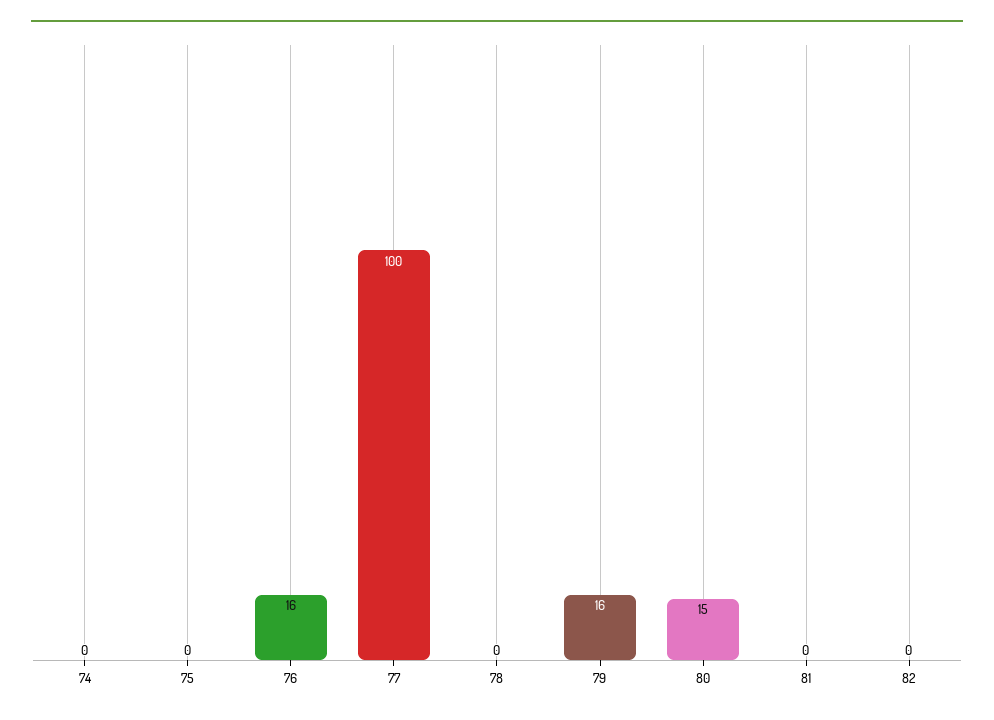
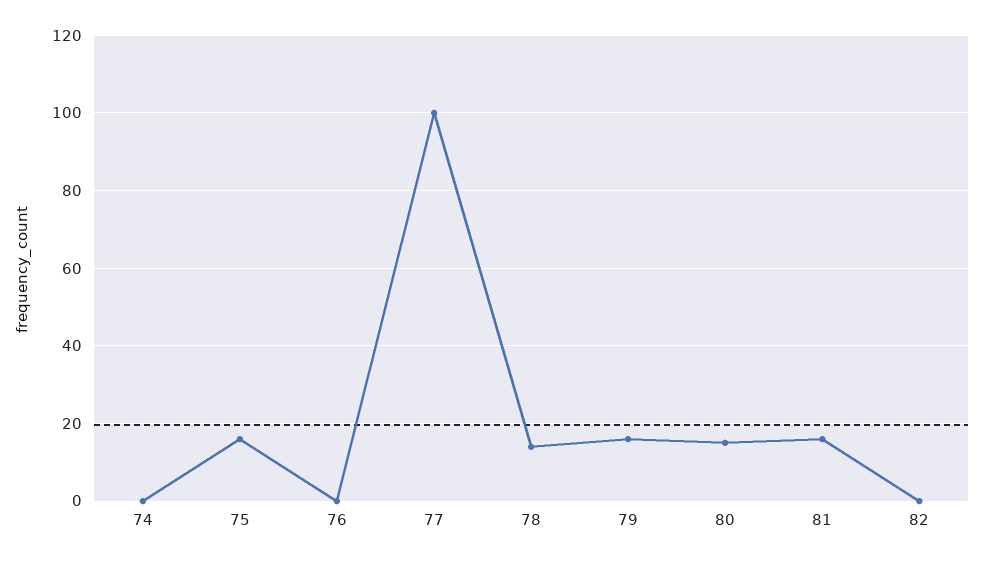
75: 0 -> 15
76: 16 -> 0
78: 0 -> 15
81: 0 -> 15

